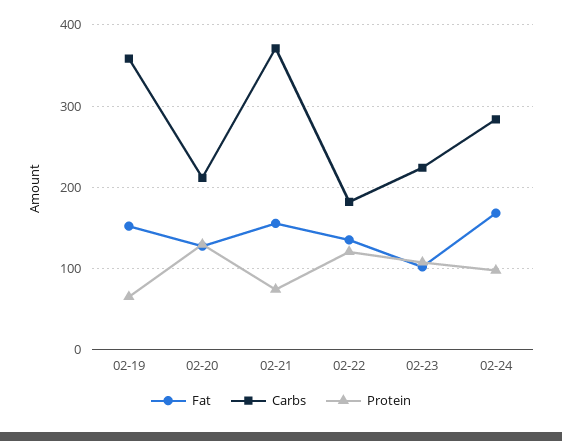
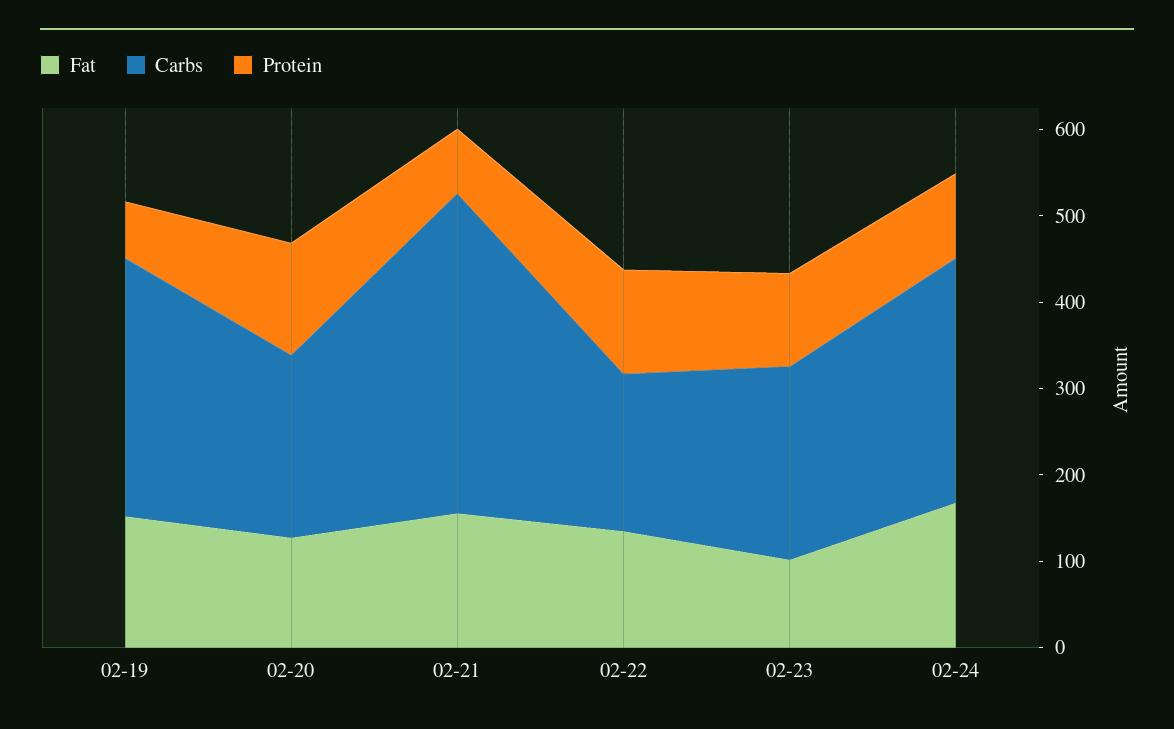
Carbs, 02-19: 360 -> 300

